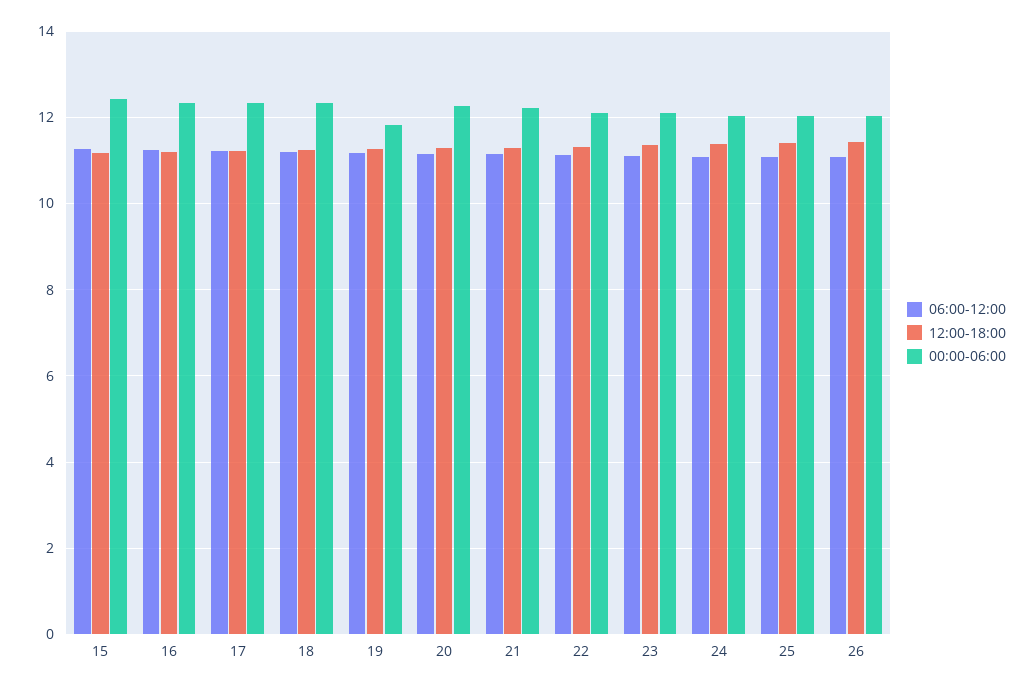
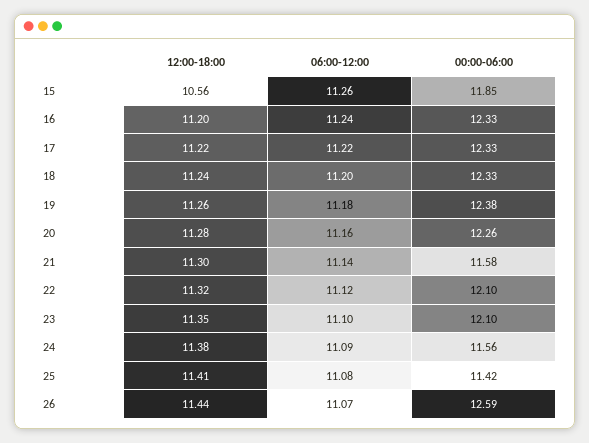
12:00-18:00, 15: 11.2 -> 10.56
00:00-06:00, 15: 12.4 -> 11.85
00:00-06:00, 19: 11.8 -> 12.38
00:00-06:00, 21: 12.2 -> 11.58
00:00-06:00, 24: 12 -> 11.56
00:00-06:00, 25: 12 -> 11.42
00:00-06:00, 26: 12 -> 12.59

